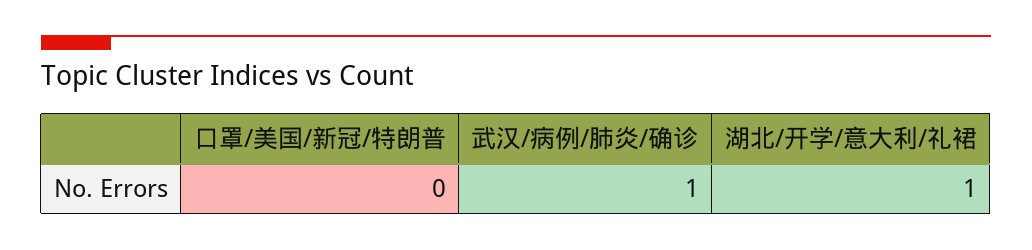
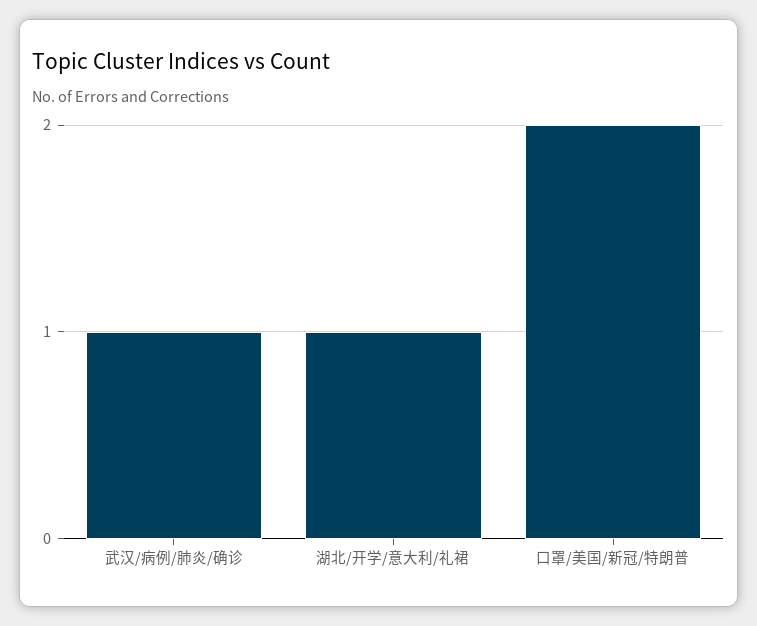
口罩/美国/新冠/特朗普: 0 -> 2

